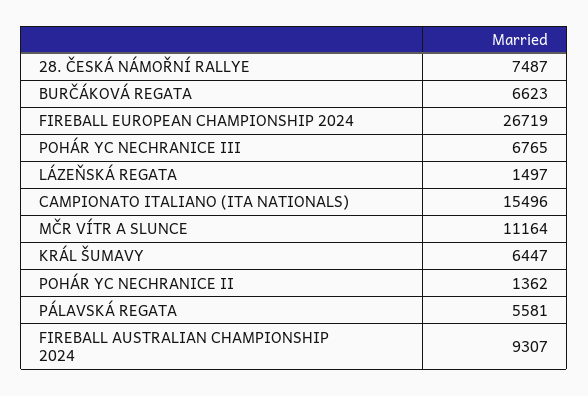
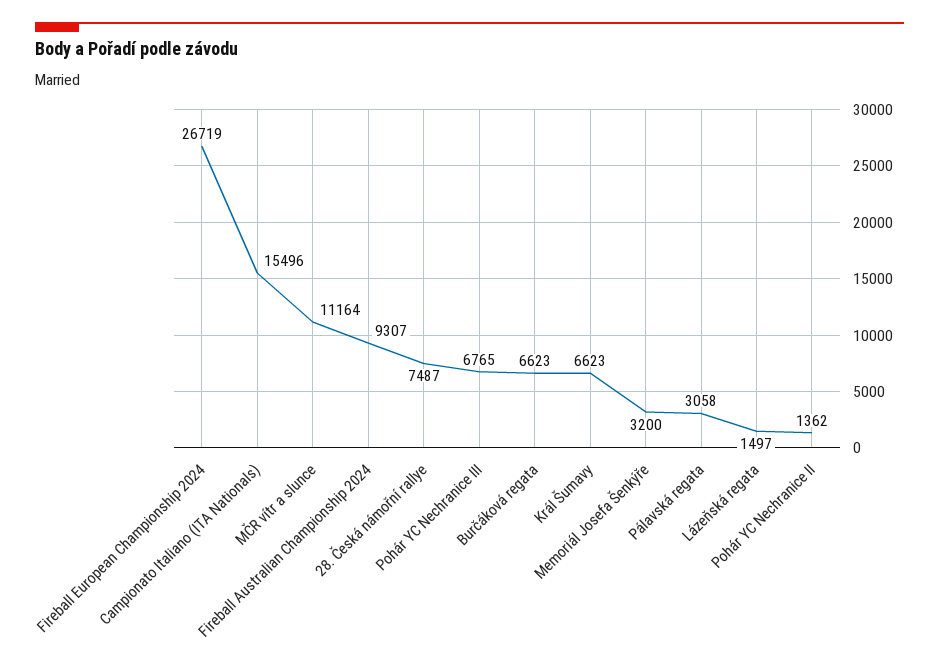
KRÁL ŠUMAVY: 6447 -> 6623
PÁLAVSKÁ REGATA: 5581 -> 3058
Memoriál Josefa Šenkýře: none -> 3200

